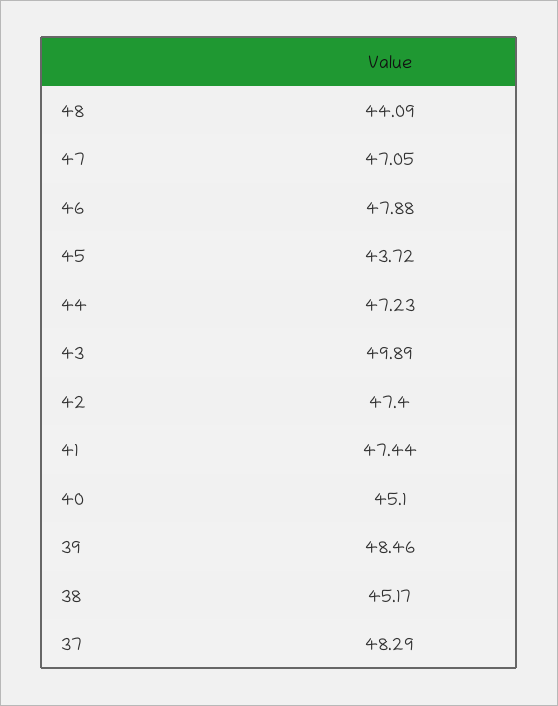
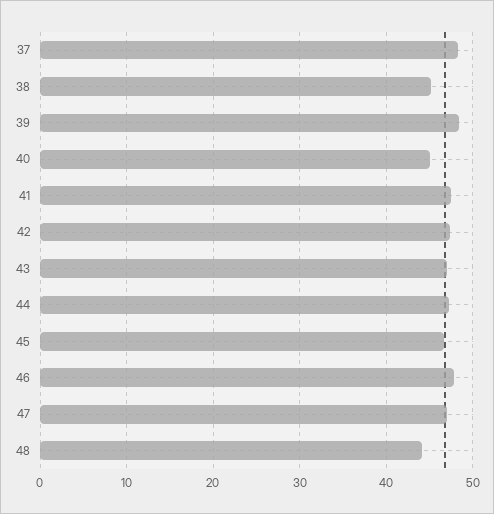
45: 43.72 -> 47
43: 49.89 -> 47

